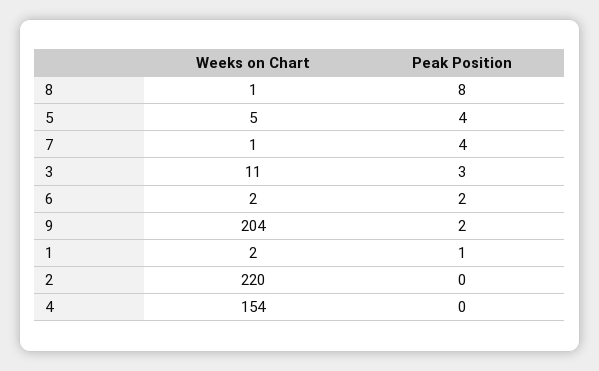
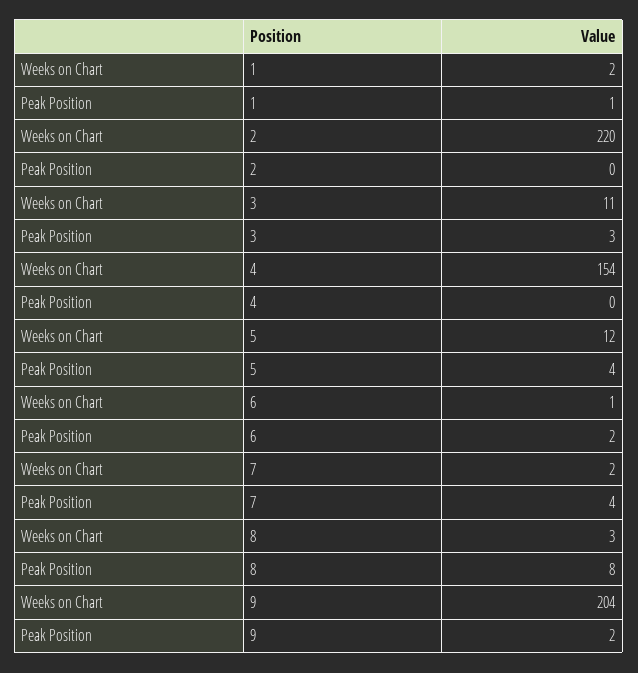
Weeks on Chart, 8: 1 -> 3
Weeks on Chart, 5: 5 -> 12
Weeks on Chart, 7: 1 -> 2
Weeks on Chart, 6: 2 -> 1

